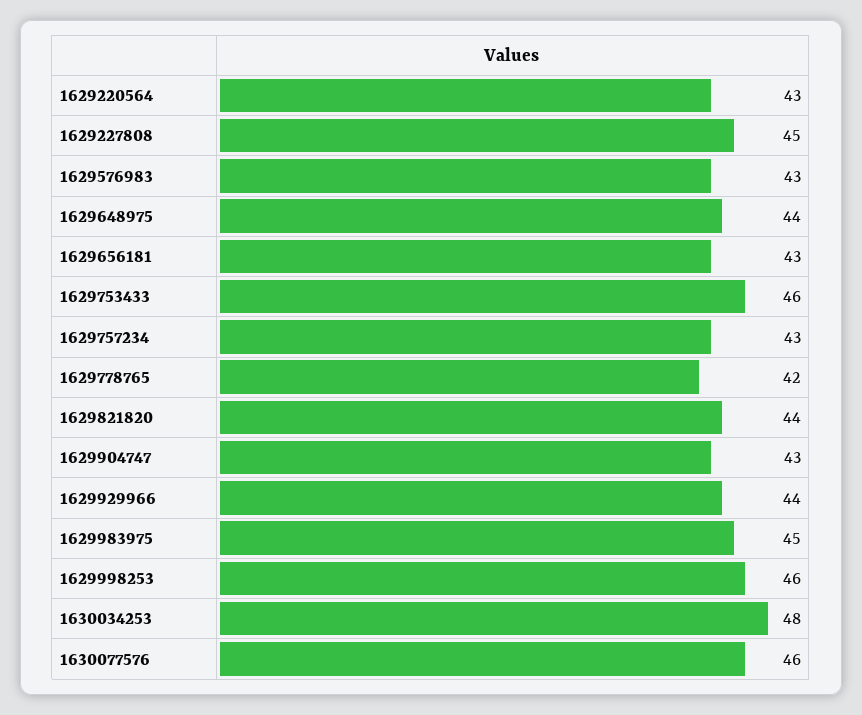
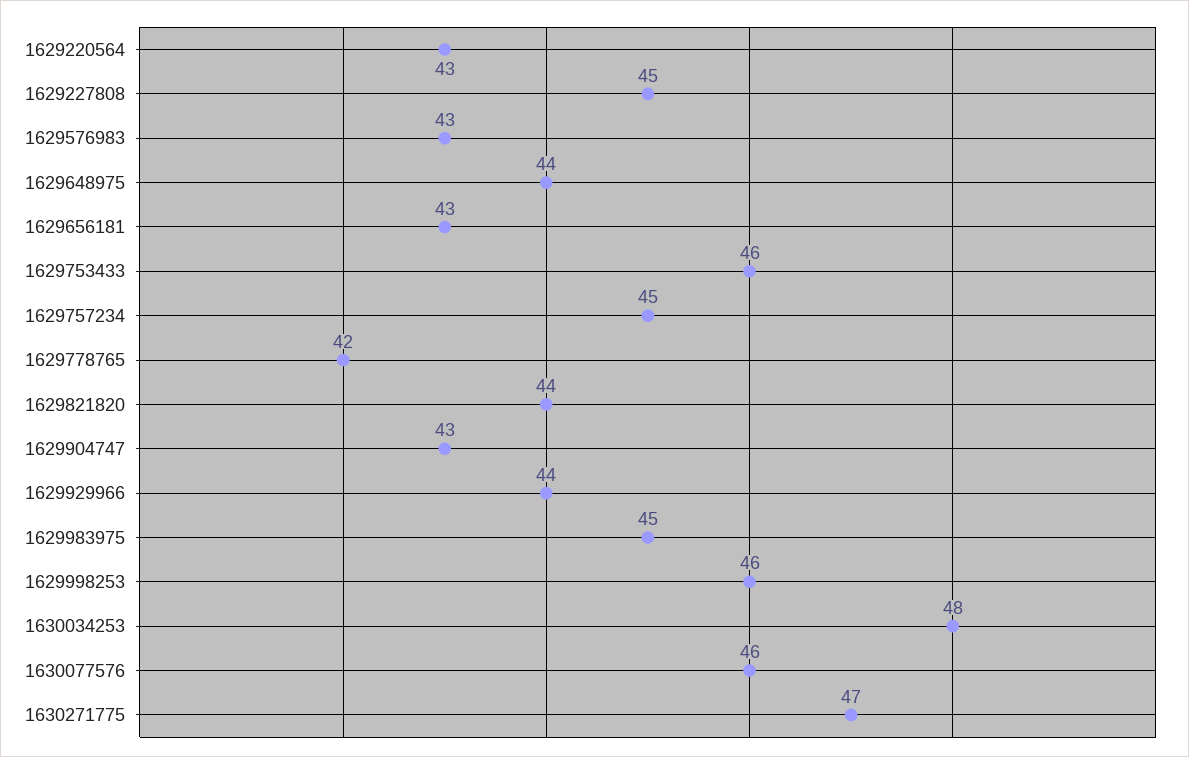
1629757234: 43 -> 45
1630271775: none -> 47

